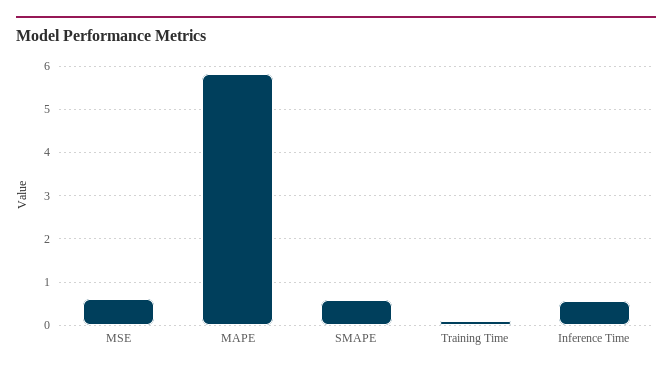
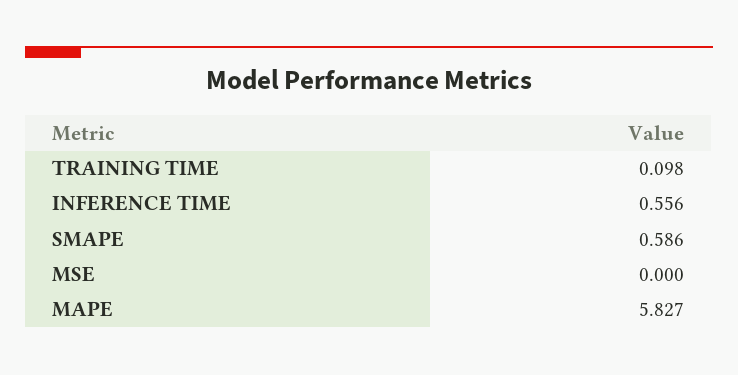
MSE: 0.6 -> 0

